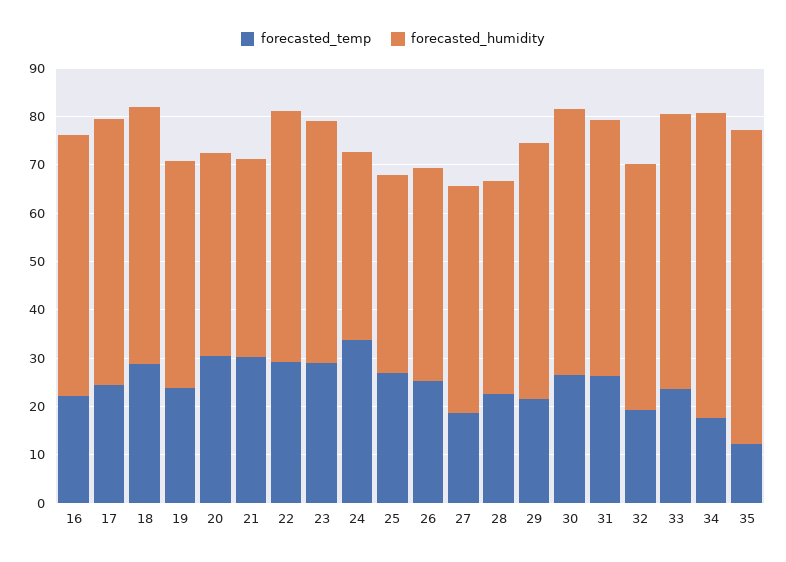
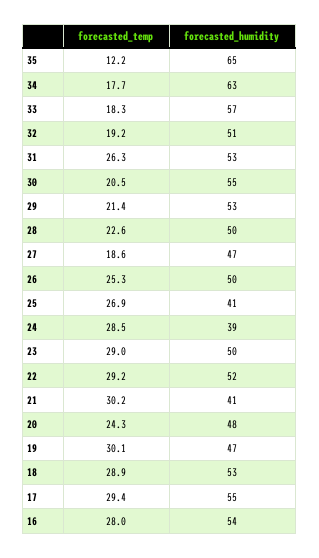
forecasted_temp, 16: 22 -> 28
forecasted_temp, 17: 24 -> 29.4
forecasted_temp, 19: 24 -> 30.1
forecasted_temp, 20: 30 -> 24.3
forecasted_humidity, 20: 42 -> 48
forecasted_temp, 24: 34 -> 28.5
forecasted_humidity, 26: 44 -> 50
forecasted_humidity, 28: 44 -> 50
forecasted_temp, 30: 26 -> 20.5
forecasted_temp, 33: 24 -> 18.3

